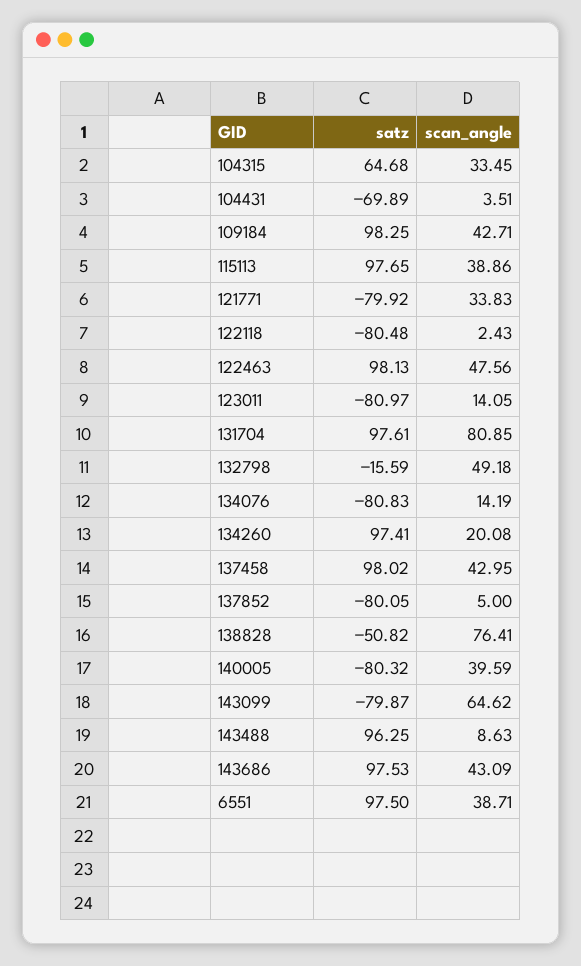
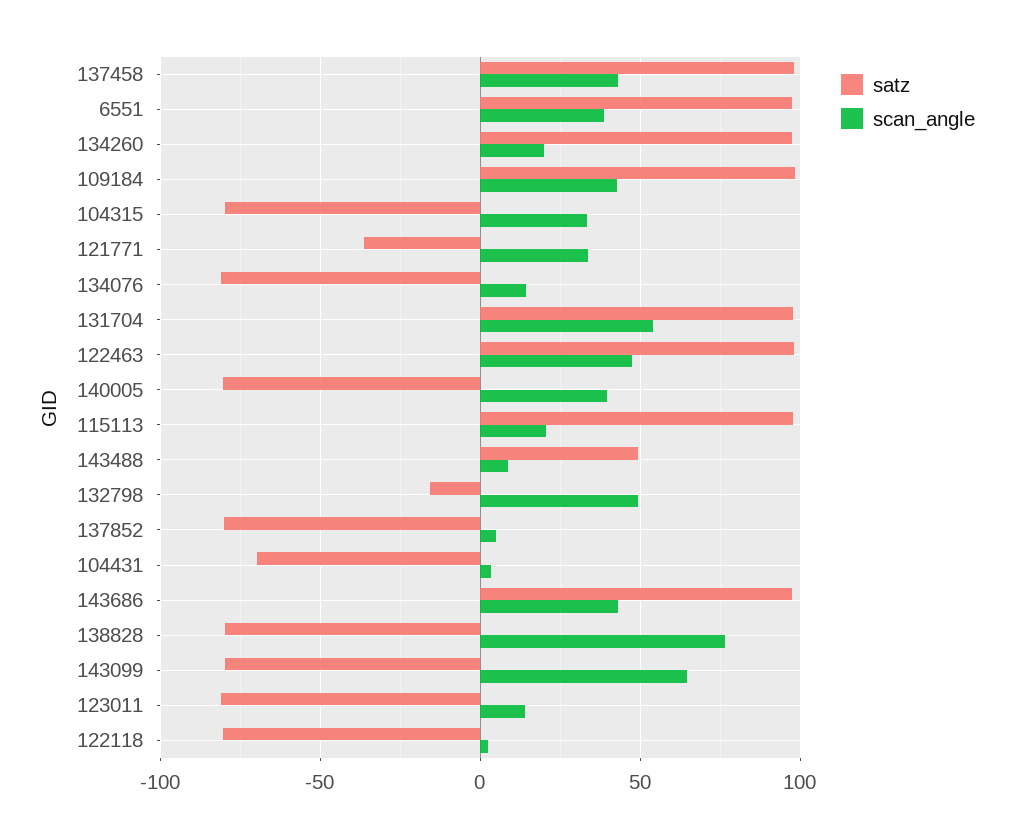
satz, 104315: 64.68 -> -80
scan_angle, 115113: 38.86 -> 20
satz, 121771: -79.92 -> -35
scan_angle, 131704: 80.85 -> 55
satz, 138828: -50.82 -> -80
satz, 143488: 96.25 -> 50

